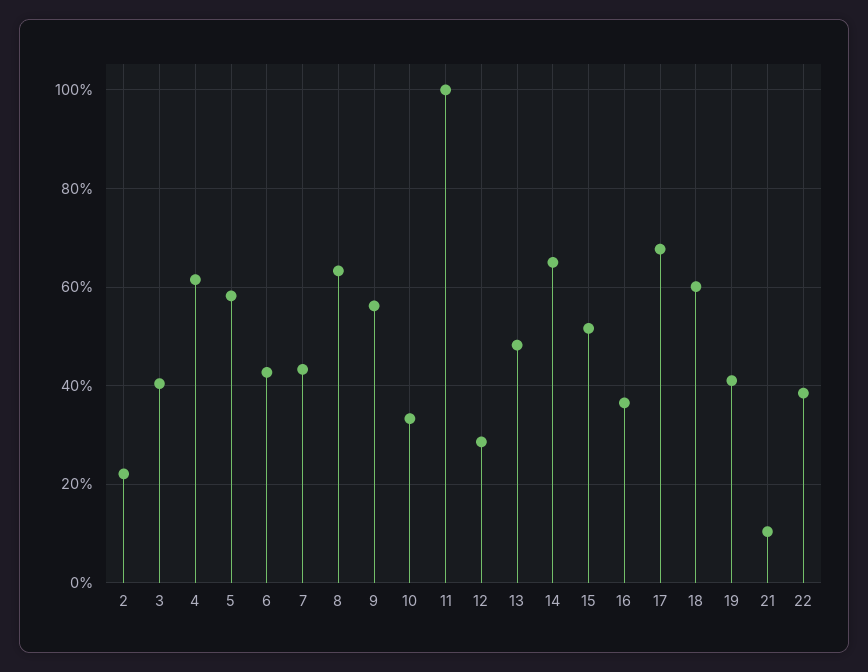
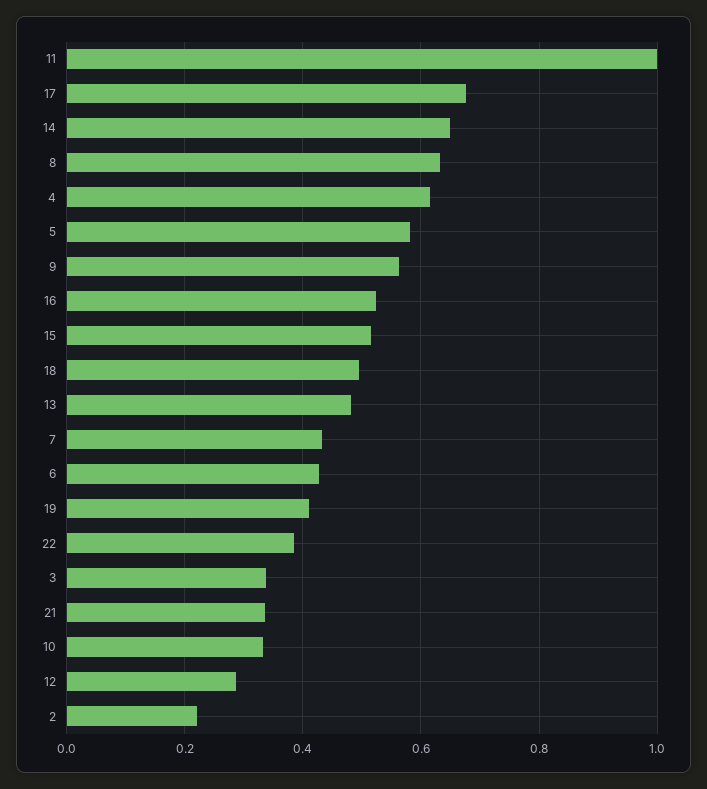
3: 0.4 -> 0.34
16: 0.36 -> 0.52
18: 0.6 -> 0.5
21: 0.1 -> 0.34

